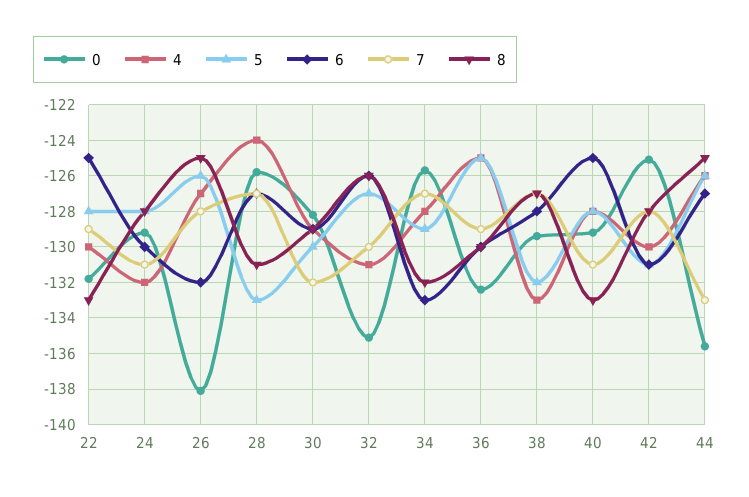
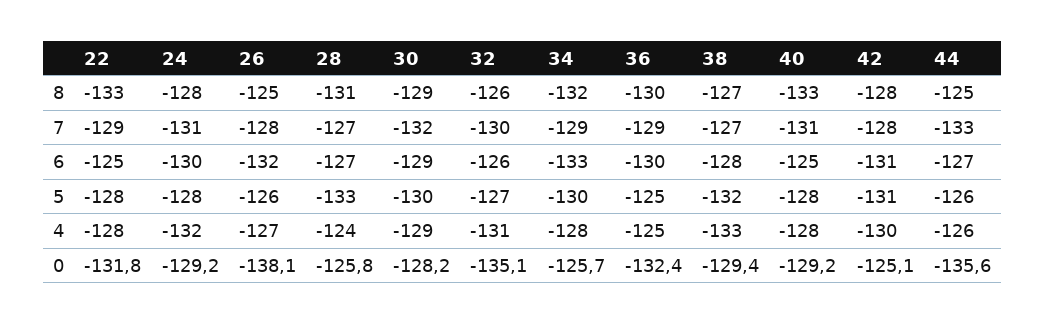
4, 22: -130 -> -128
5, 34: -129 -> -130
7, 34: -127 -> -129

